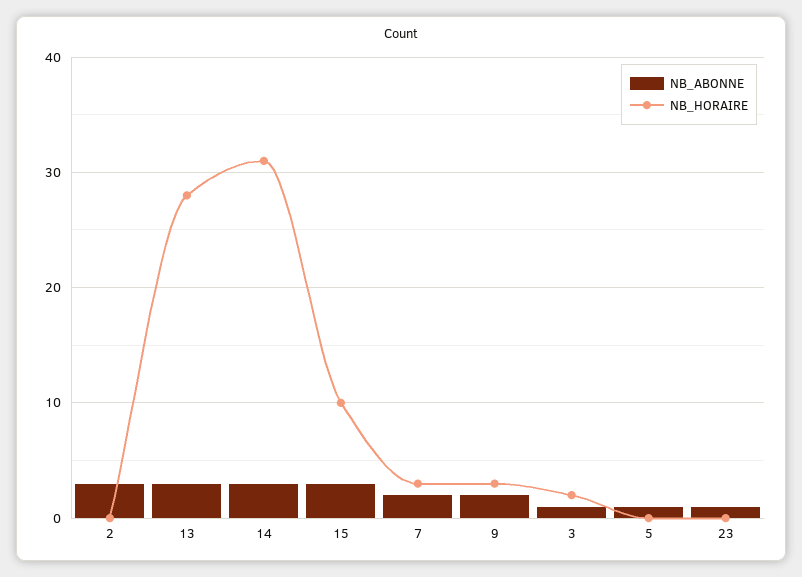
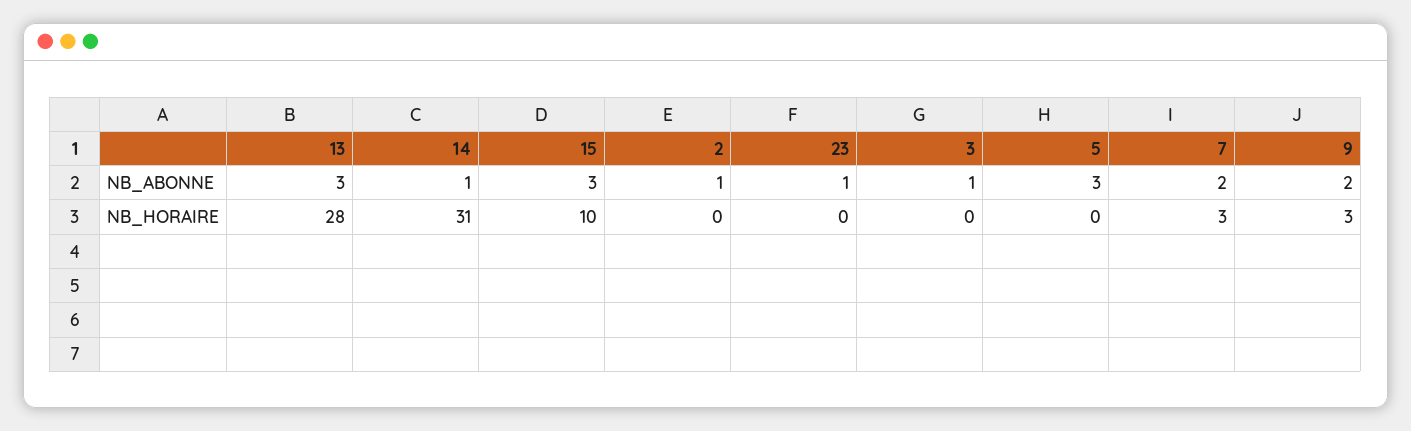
NB_ABONNE, 2: 3 -> 1
NB_ABONNE, 14: 3 -> 1
NB_HORAIRE, 3: 2 -> 0
NB_ABONNE, 5: 1 -> 3

